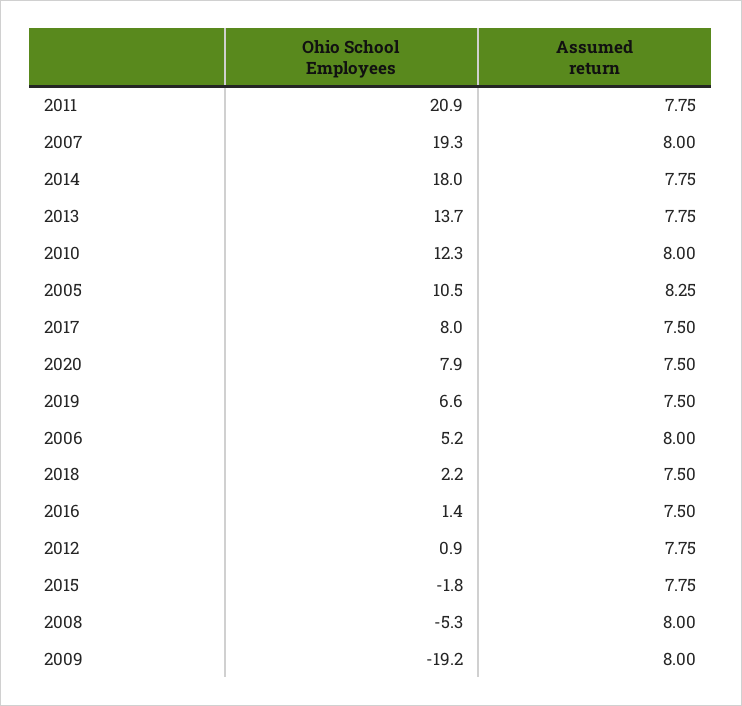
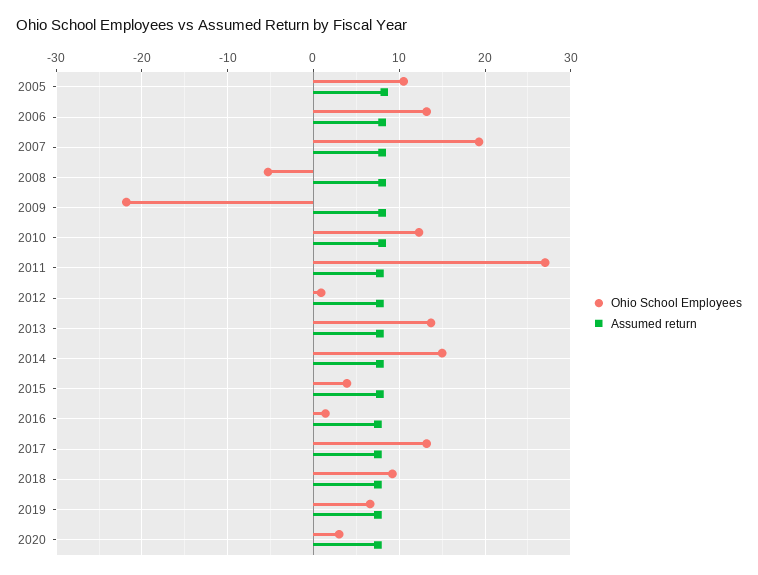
Ohio School Employees, 2011: 20.9 -> 27
Ohio School Employees, 2014: 18 -> 15
Ohio School Employees, 2017: 8 -> 13
Ohio School Employees, 2020: 7.9 -> 3
Ohio School Employees, 2006: 5.2 -> 13
Ohio School Employees, 2018: 2.2 -> 9
Ohio School Employees, 2015: -1.8 -> 4
Ohio School Employees, 2009: -19.2 -> -22

